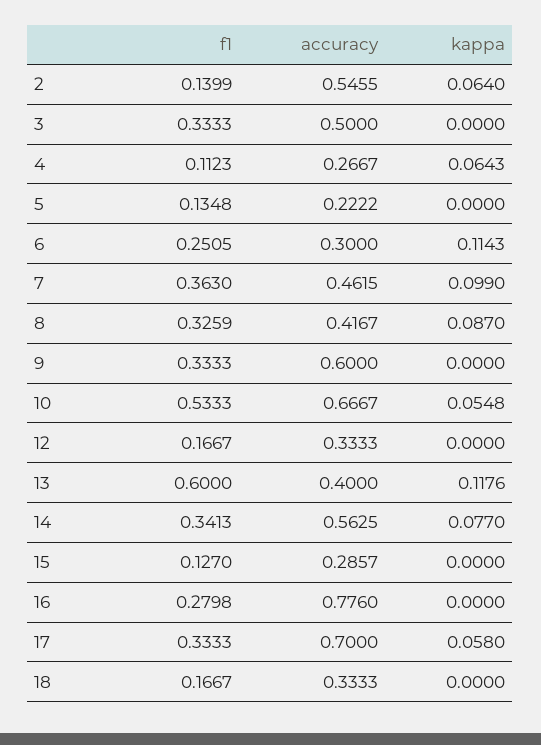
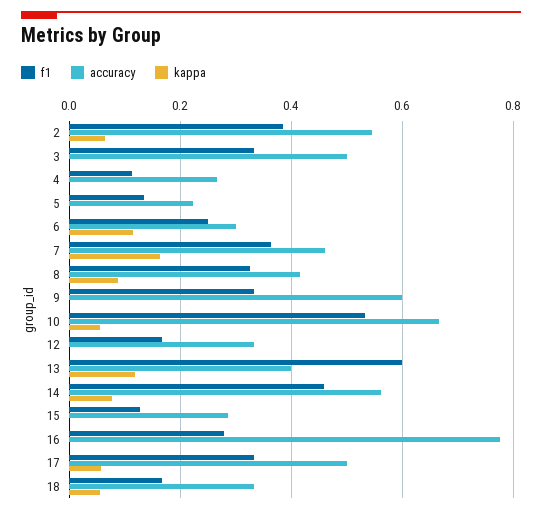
f1, 2: 0.1399 -> 0.38
kappa, 4: 0.0643 -> 0
kappa, 7: 0.099 -> 0.16
f1, 14: 0.3413 -> 0.46
accuracy, 17: 0.7 -> 0.5
kappa, 18: 0 -> 0.06

